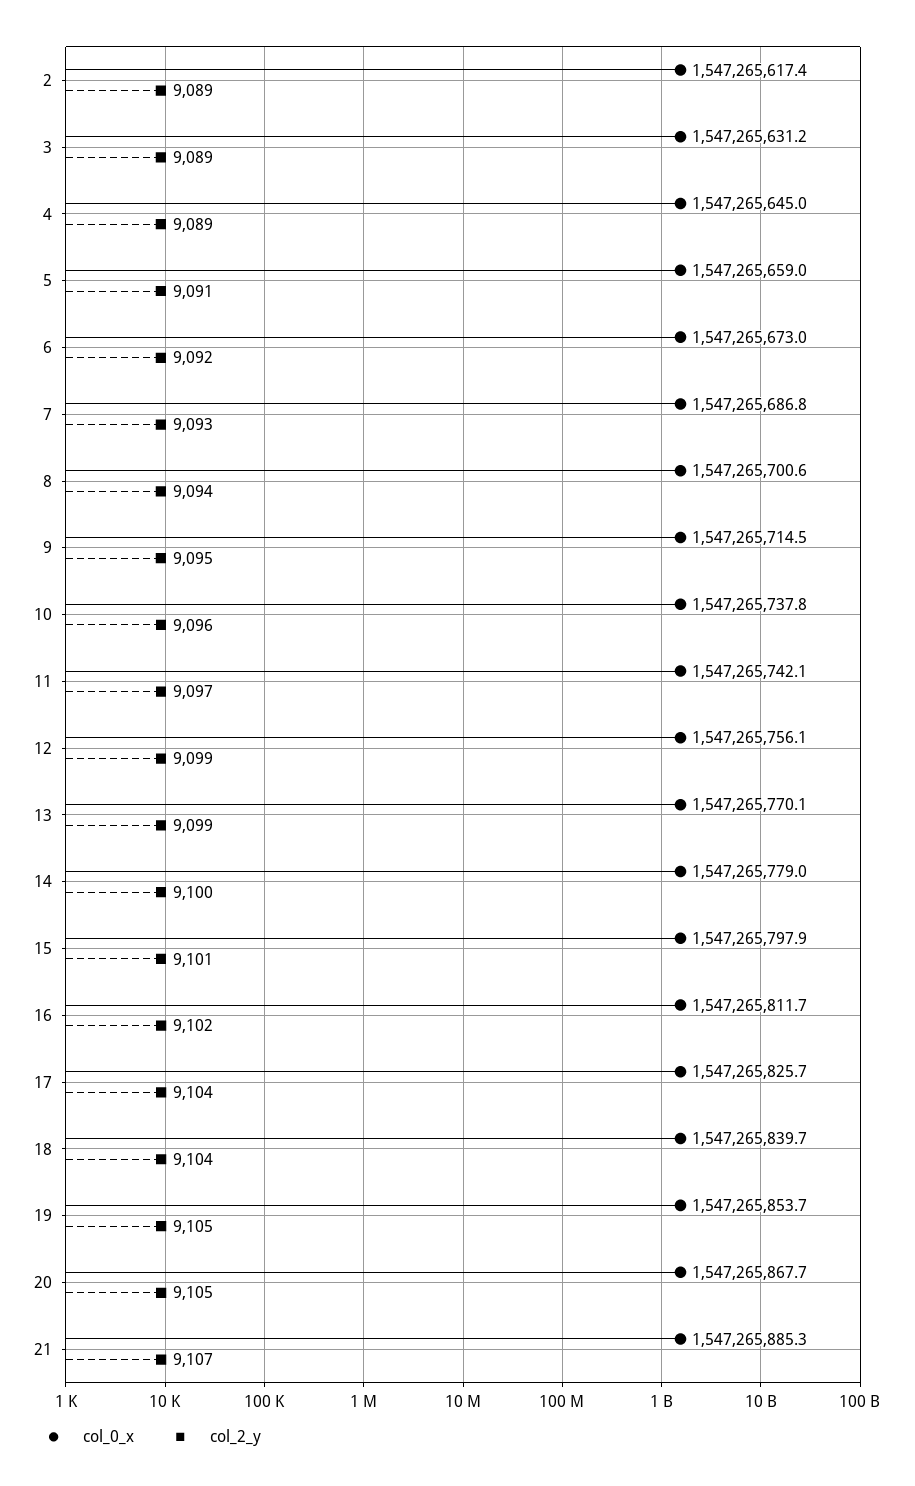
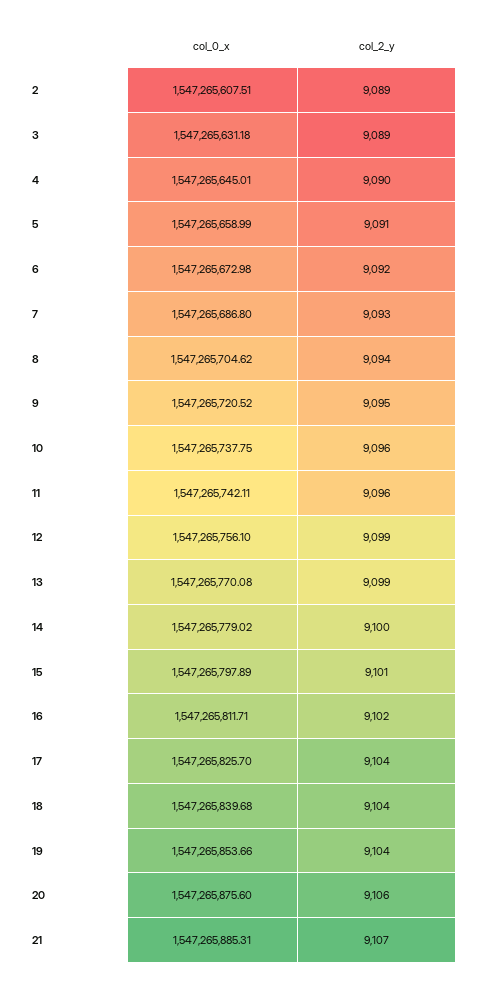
col_0_x, 2: 1547265617.4 -> 1547265607.51
col_2_y, 4: 9089 -> 9090
col_0_x, 8: 1547265700.6 -> 1547265704.62
col_0_x, 9: 1547265714.5 -> 1547265720.52
col_2_y, 11: 9097 -> 9096
col_2_y, 19: 9105 -> 9104
col_0_x, 20: 1547265867.7 -> 1547265875.6
col_2_y, 20: 9105 -> 9106

